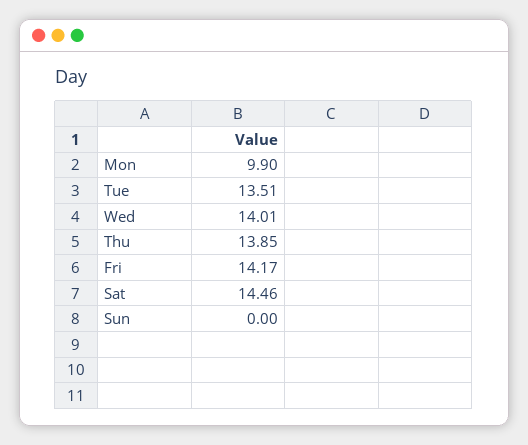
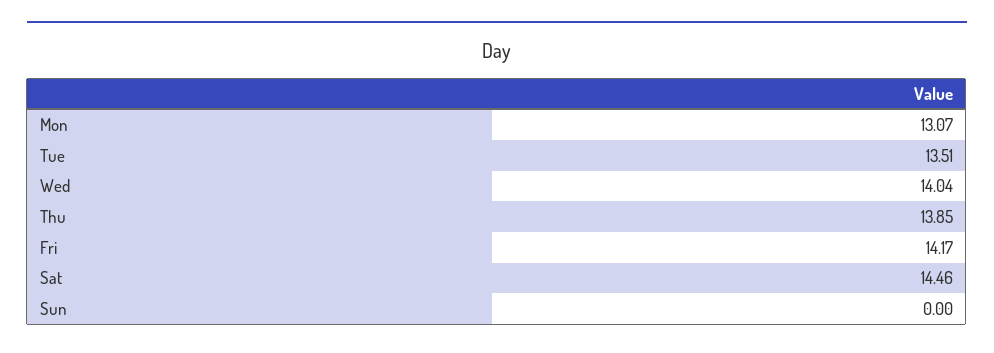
Mon: 9.9 -> 13.07
Wed: 14.01 -> 14.04

